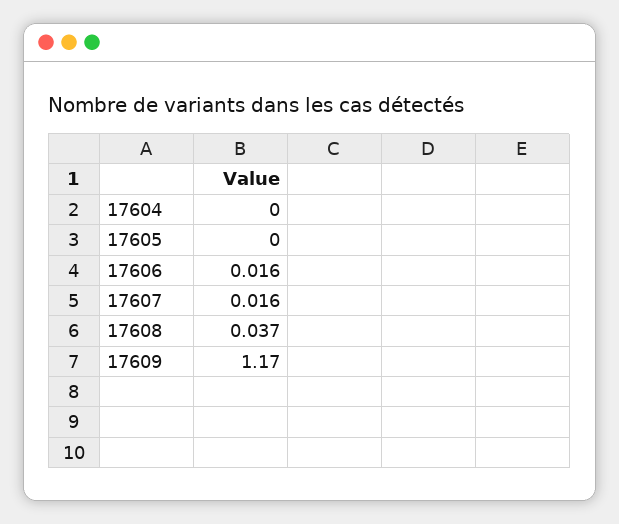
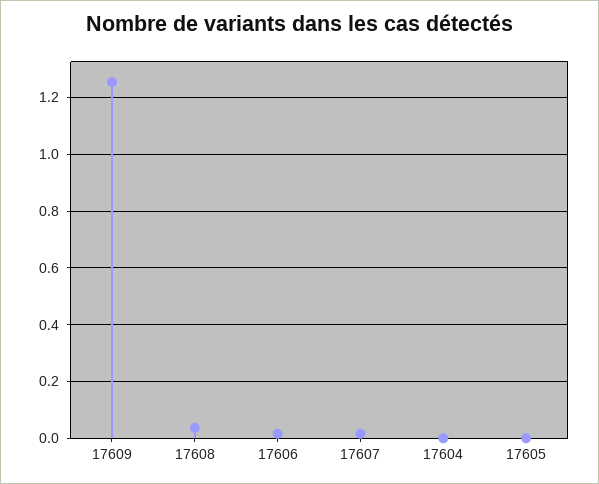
17609: 1.17 -> 1.25

